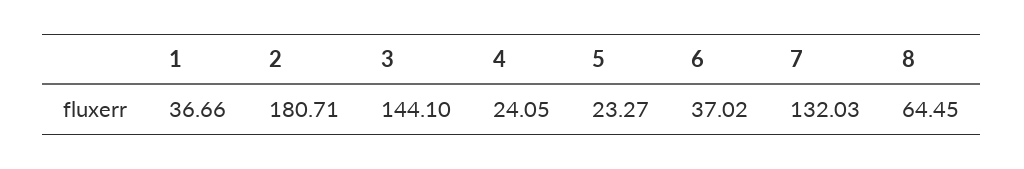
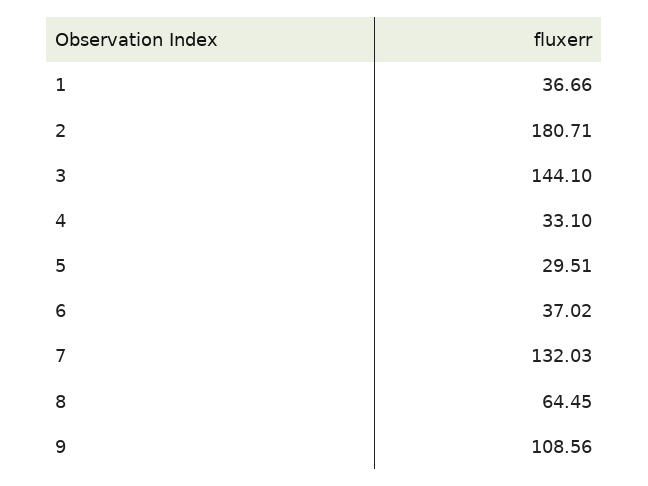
4: 24.05 -> 33.1
5: 23.27 -> 29.51
9: none -> 108.56

